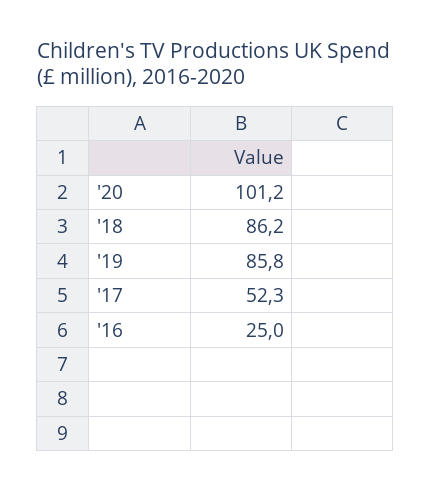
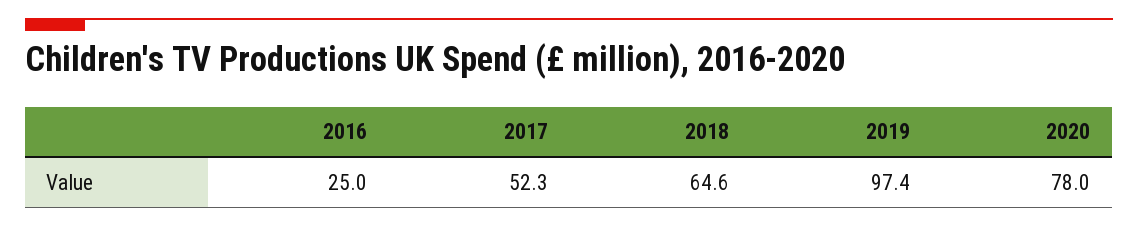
'20: 101.2 -> 78
'18: 86.2 -> 64.6
'19: 85.8 -> 97.4

